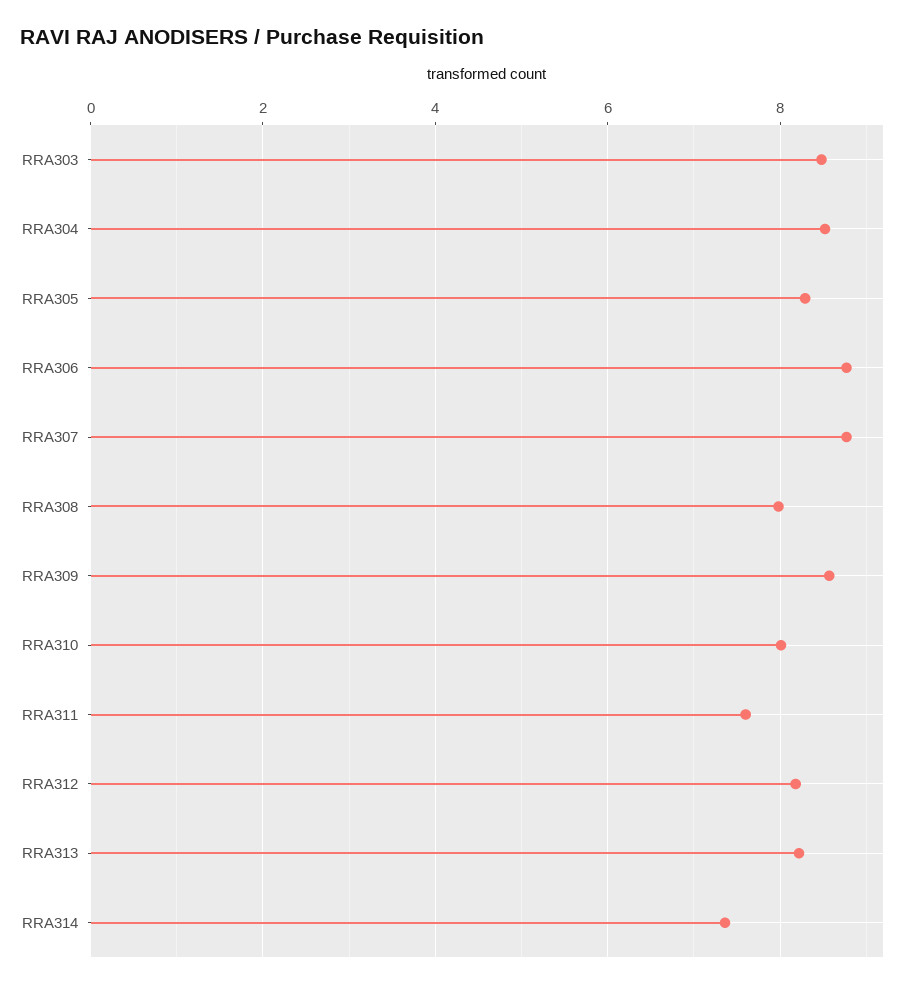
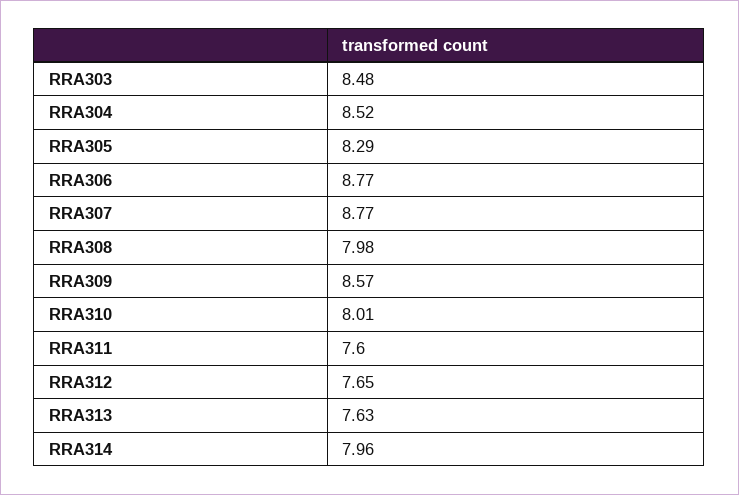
RRA312: 8.2 -> 7.65
RRA313: 8.2 -> 7.63
RRA314: 7.4 -> 7.96

